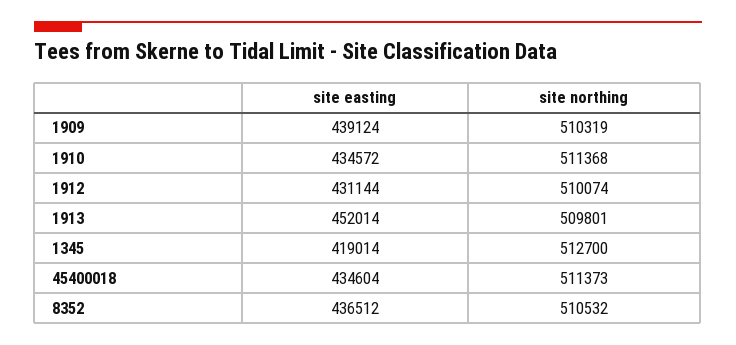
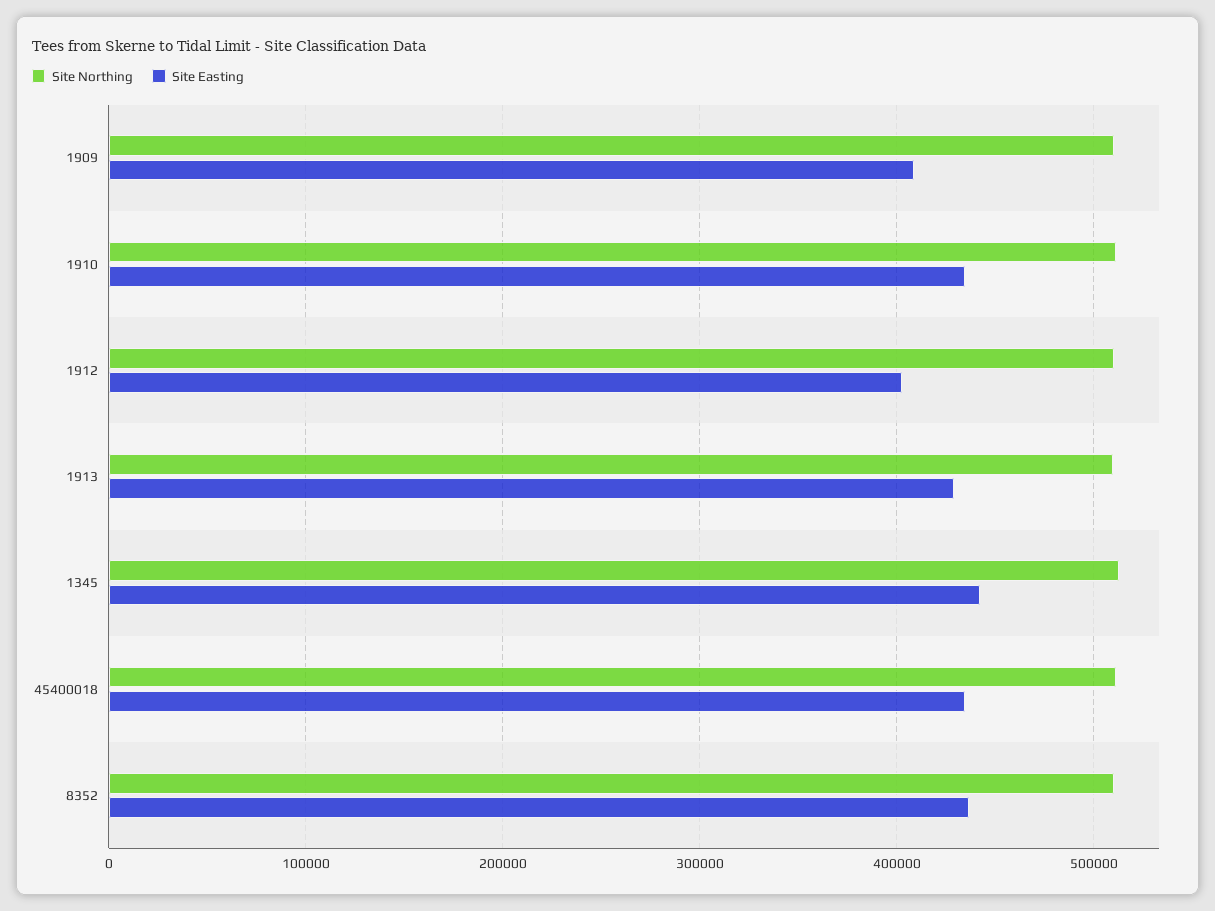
site easting, 1909: 439124 -> 410000
site easting, 1912: 431144 -> 400000
site easting, 1913: 452014 -> 430000
site easting, 1345: 419014 -> 440000

